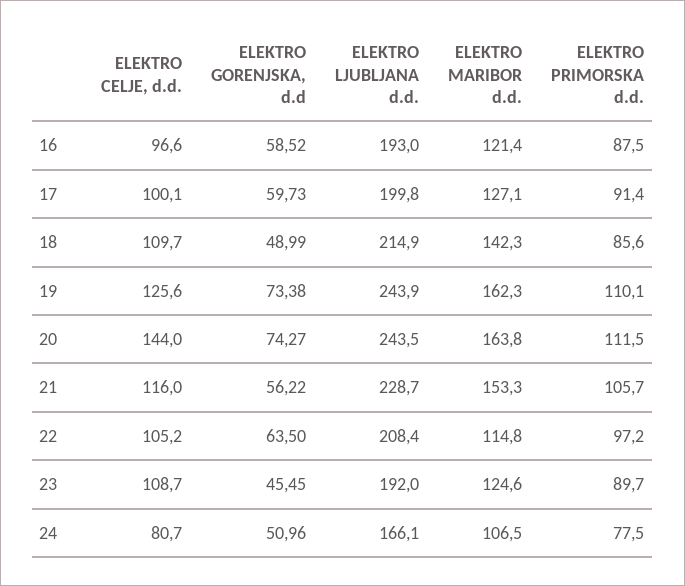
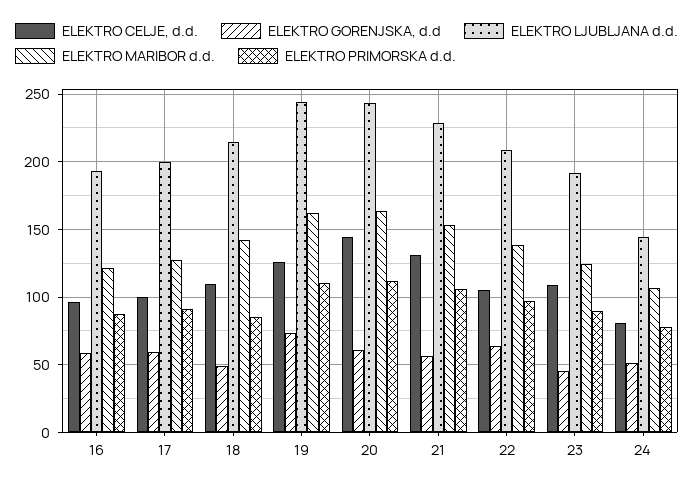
ELEKTRO GORENJSKA, d.d, 20: 74.27 -> 60
ELEKTRO CELJE, d.d., 21: 116 -> 130
ELEKTRO MARIBOR d.d., 22: 114.8 -> 140
ELEKTRO LJUBLJANA d.d., 24: 166.1 -> 145

